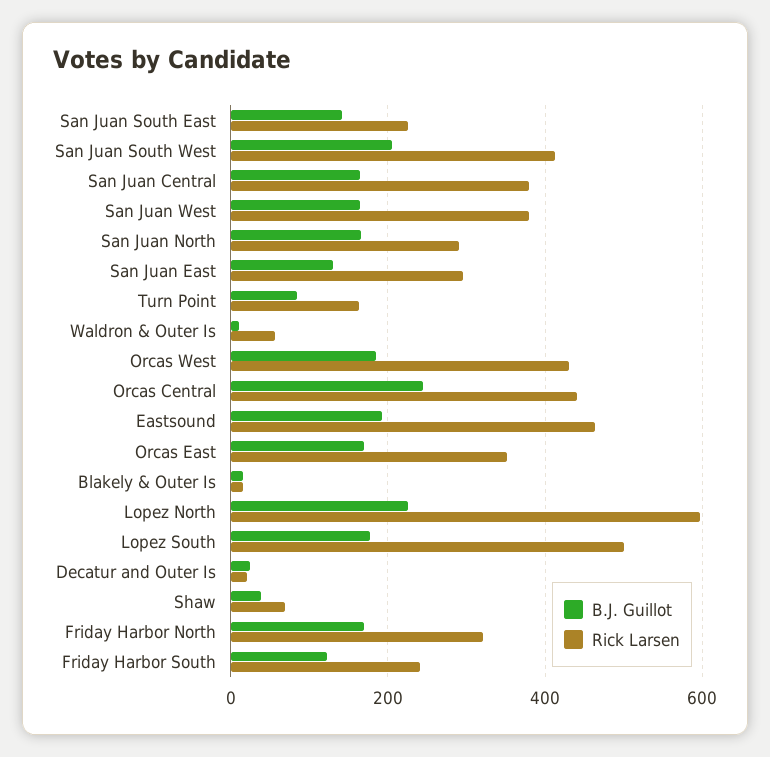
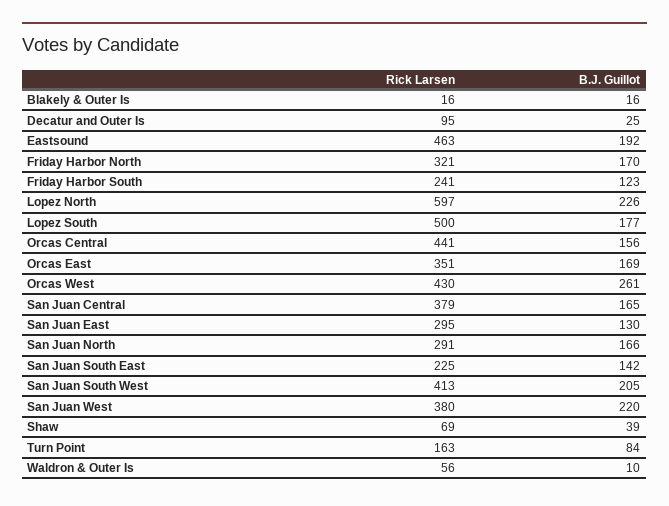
B.J. Guillot, San Juan West: 160 -> 220
B.J. Guillot, Orcas West: 180 -> 261
B.J. Guillot, Orcas Central: 240 -> 156
Rick Larsen, Decatur and Outer Is: 20 -> 95

